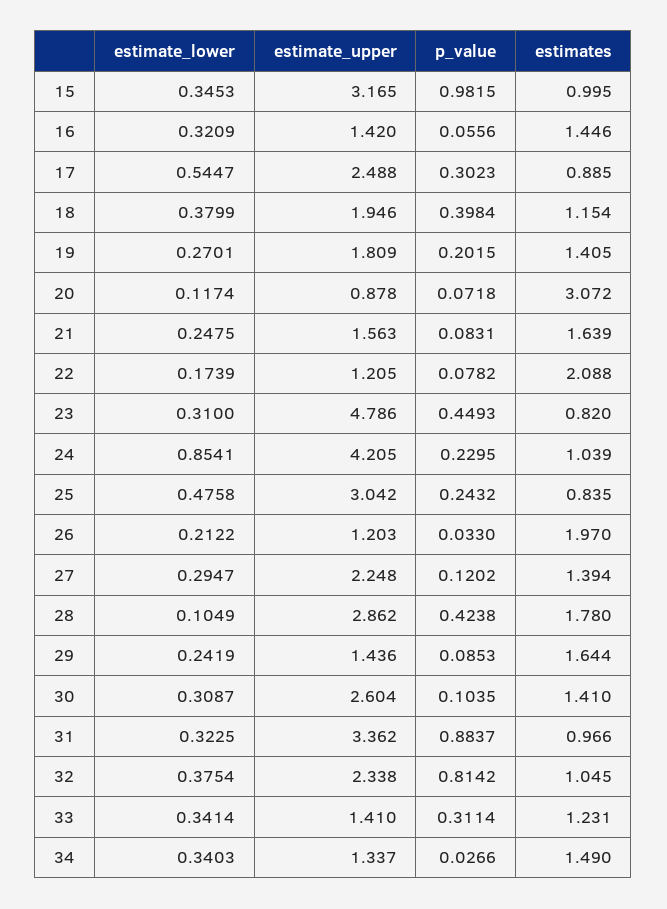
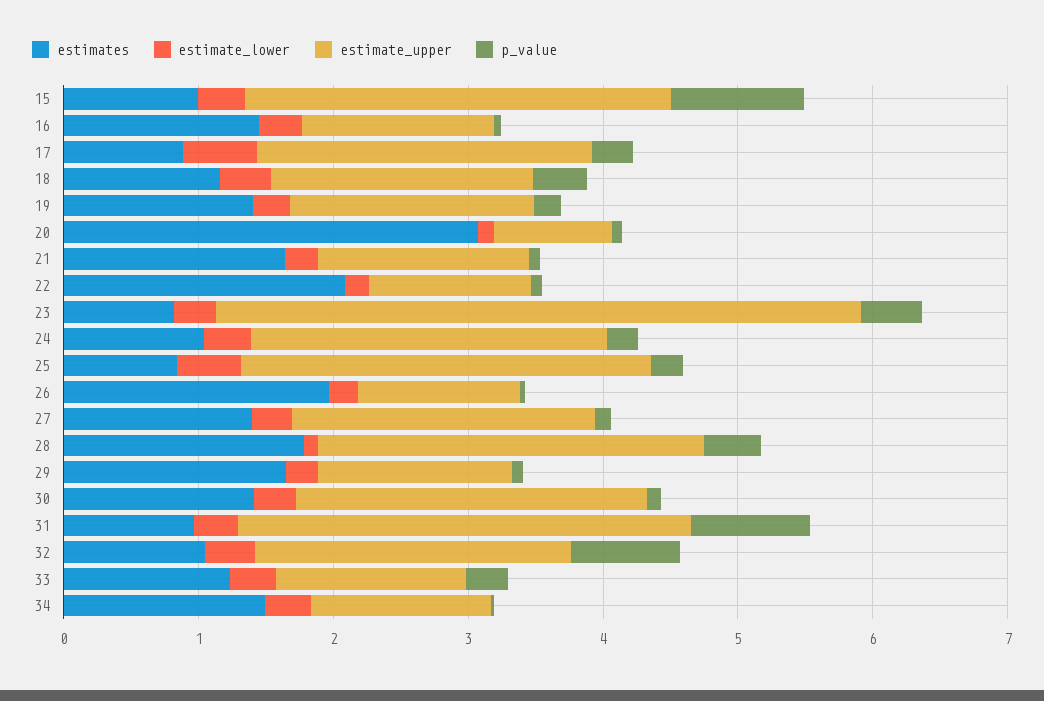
estimate_lower, 24: 0.8541 -> 0.4
estimate_upper, 24: 4.205 -> 2.6

